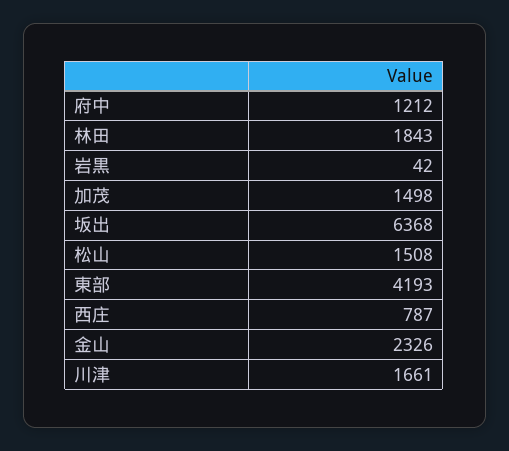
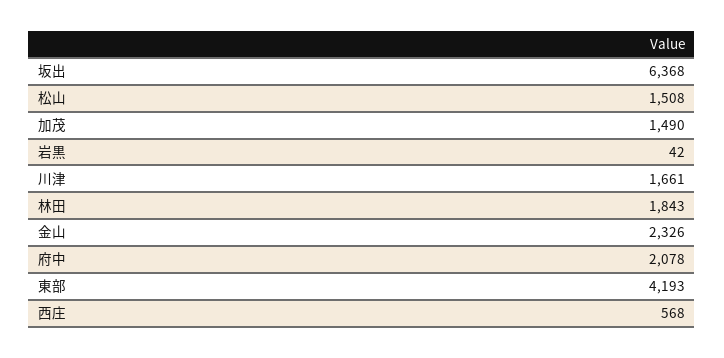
府中: 1212 -> 2078
加茂: 1498 -> 1490
西庄: 787 -> 568

